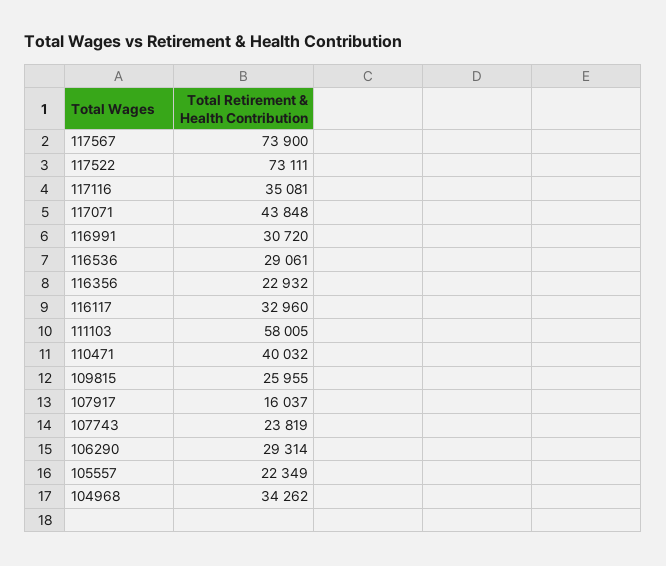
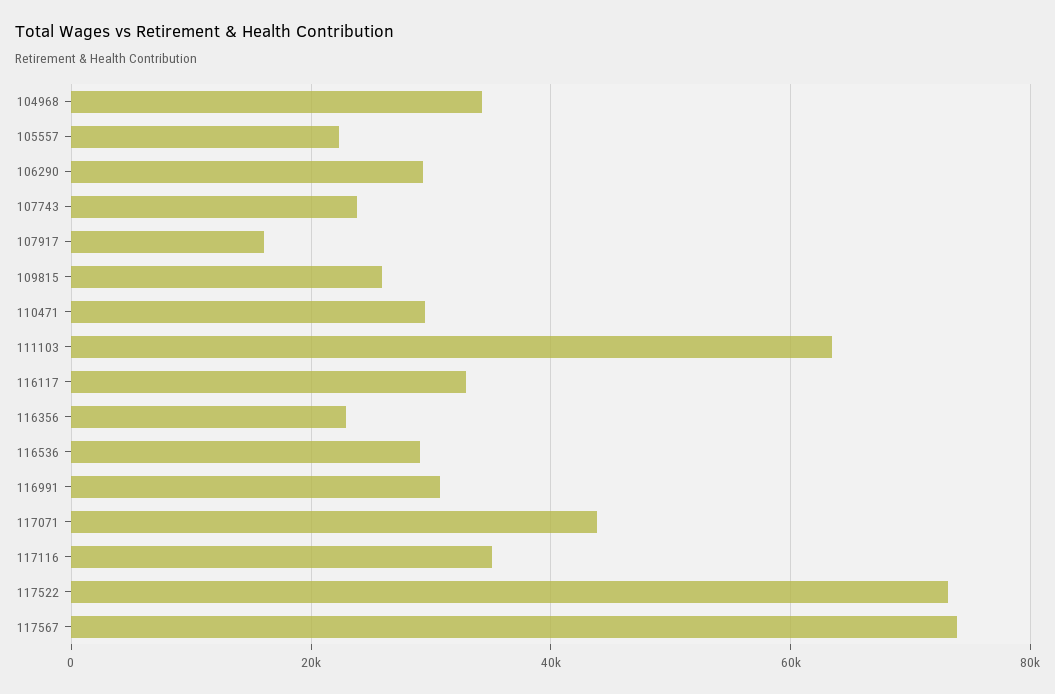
111103: 58005 -> 64000
110471: 40032 -> 30000

